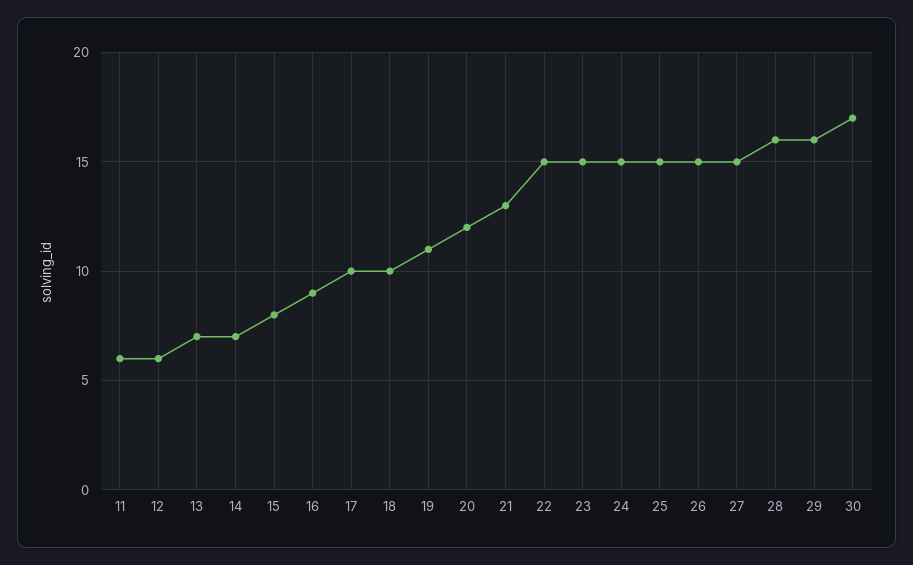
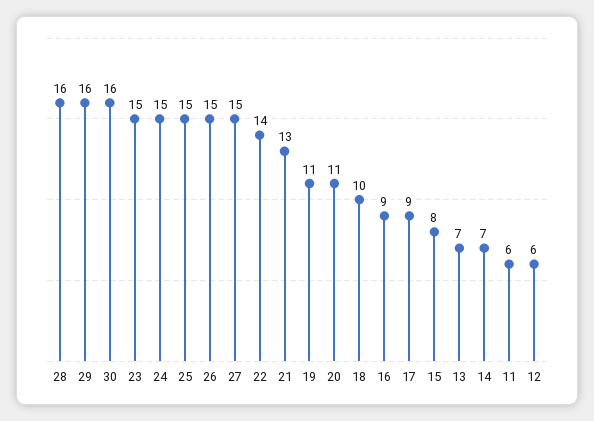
17: 10 -> 9
20: 12 -> 11
22: 15 -> 14
30: 17 -> 16

